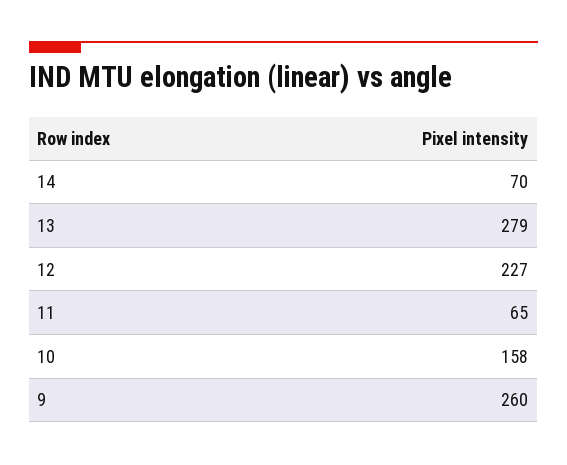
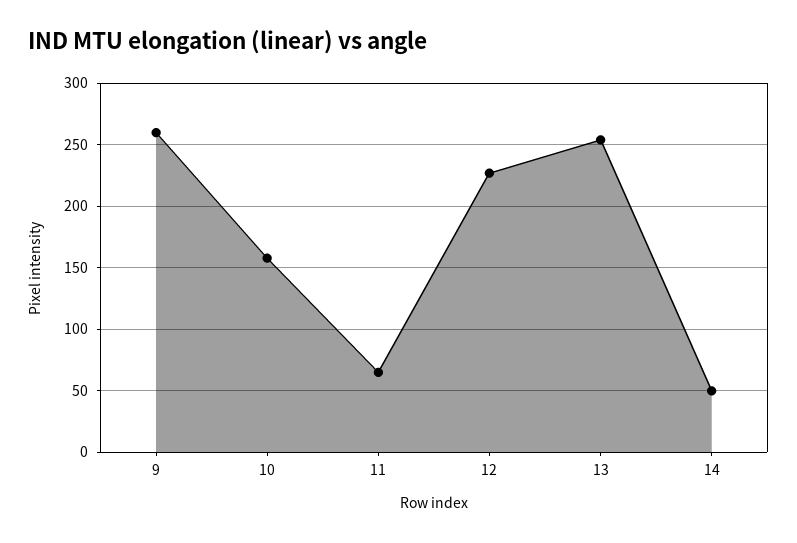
14: 70 -> 50
13: 279 -> 255

